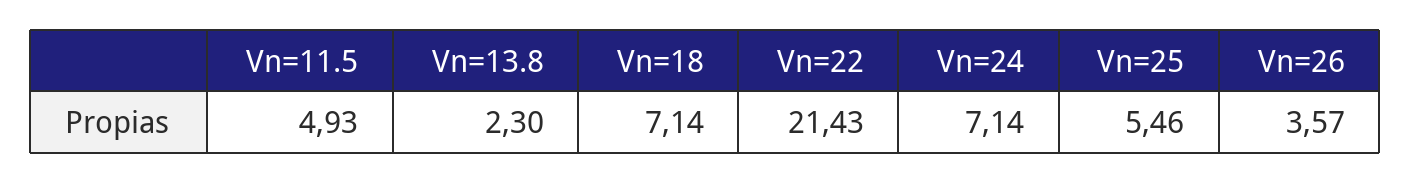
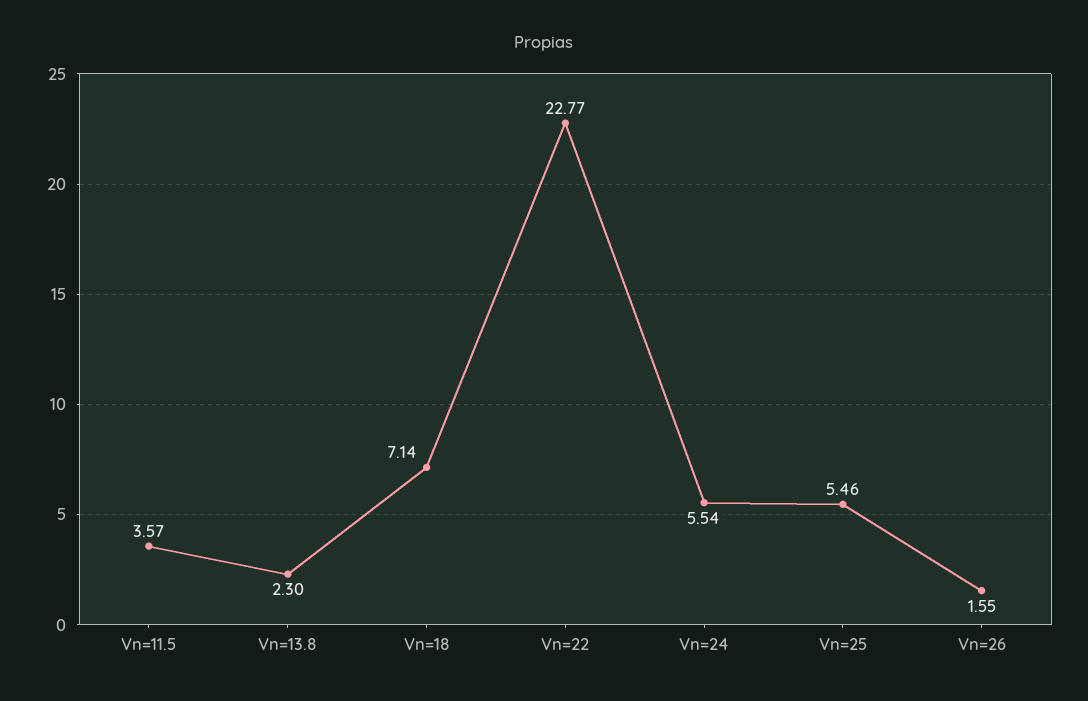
Vn=11.5: 4.93 -> 3.57
Vn=22: 21.43 -> 22.77
Vn=24: 7.14 -> 5.54
Vn=26: 3.57 -> 1.55

